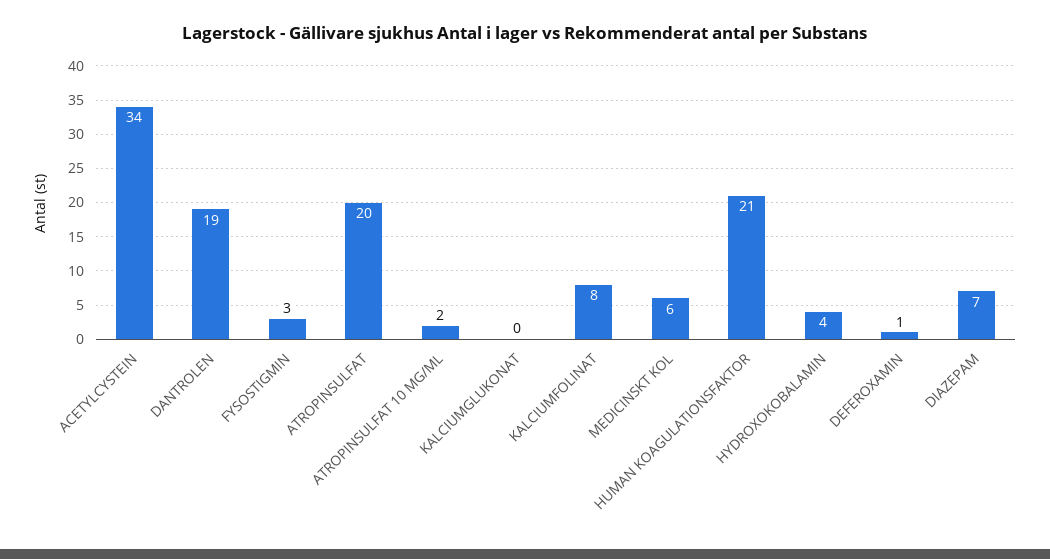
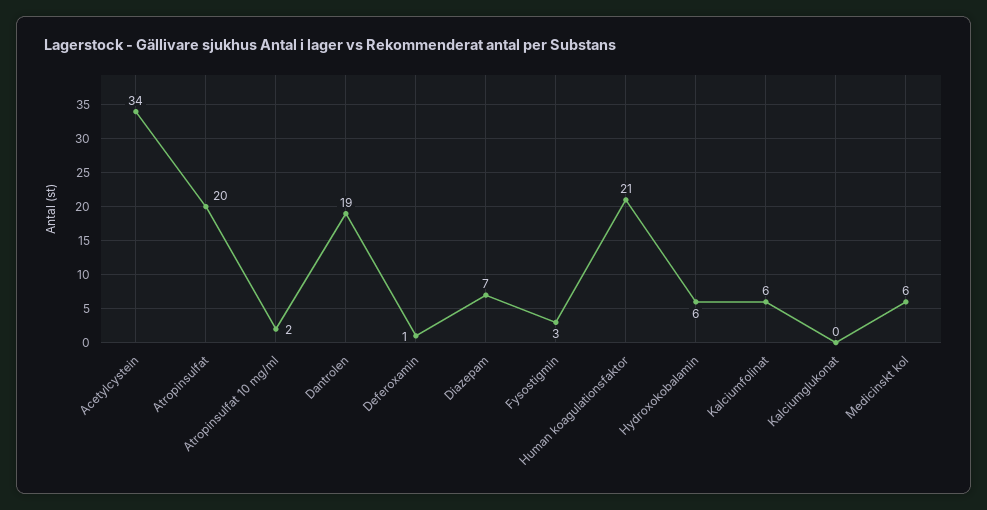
KALCIUMFOLINAT: 8 -> 6
HYDROXOKOBALAMIN: 4 -> 6

